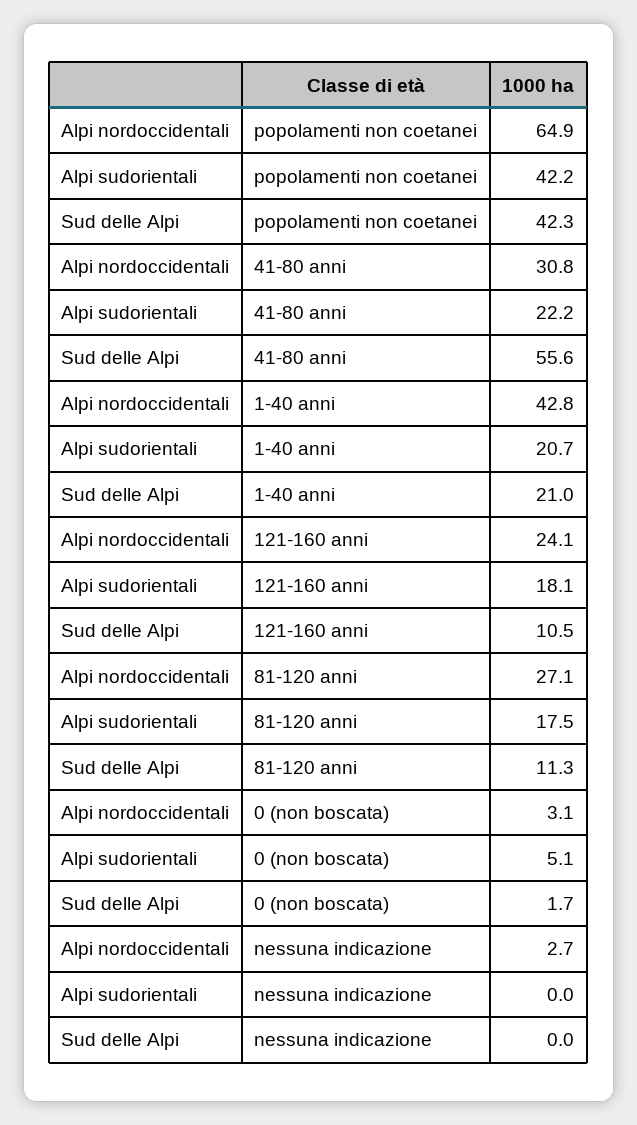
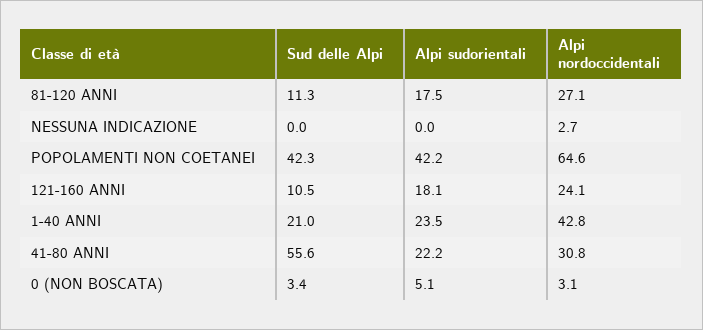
Alpi nordoccidentali, popolamenti non coetanei: 64.9 -> 64.6
Alpi sudorientali, 1-40 anni: 20.7 -> 23.5
Sud delle Alpi, 0 (non boscata): 1.7 -> 3.4

